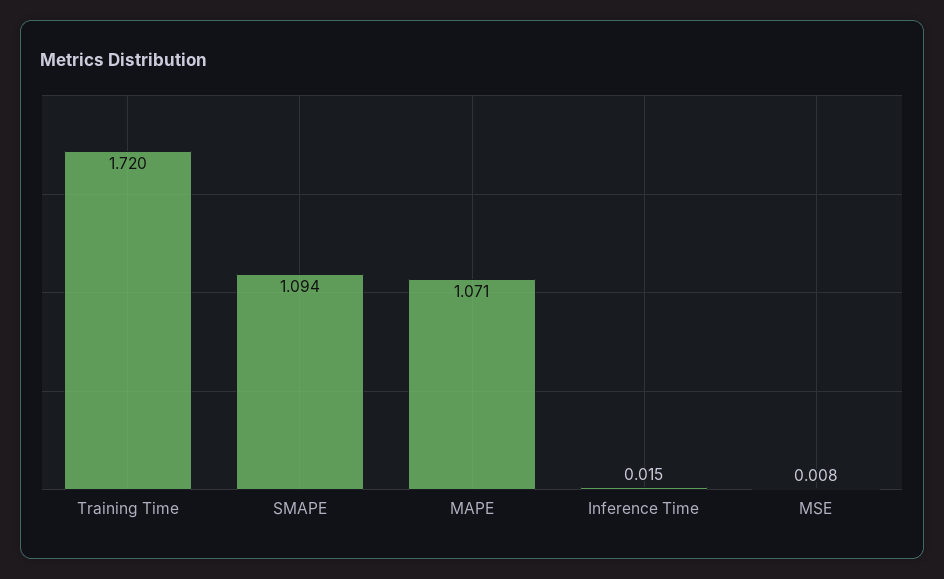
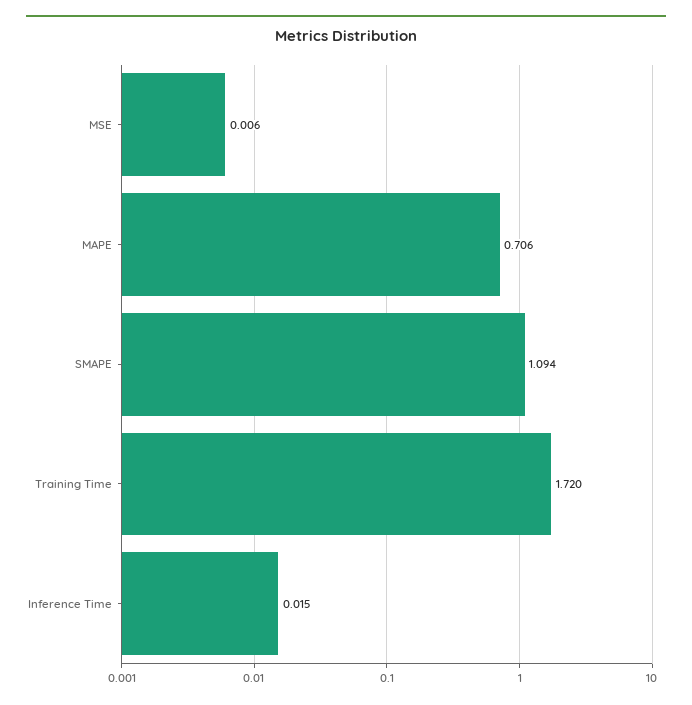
MAPE: 1.071 -> 0.706
MSE: 0.008 -> 0.006

